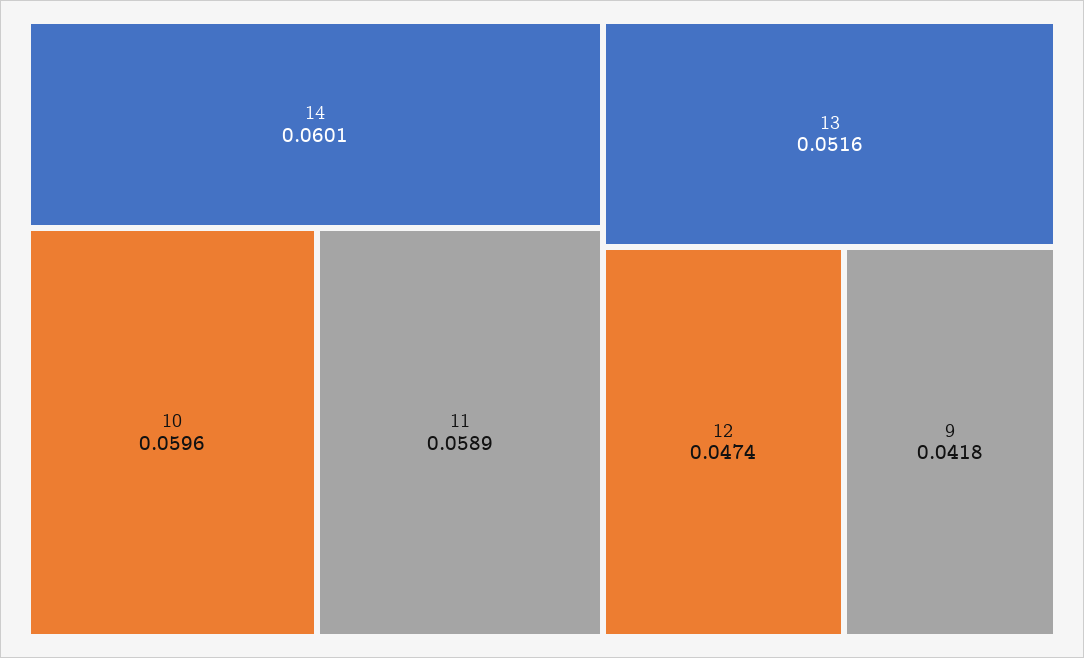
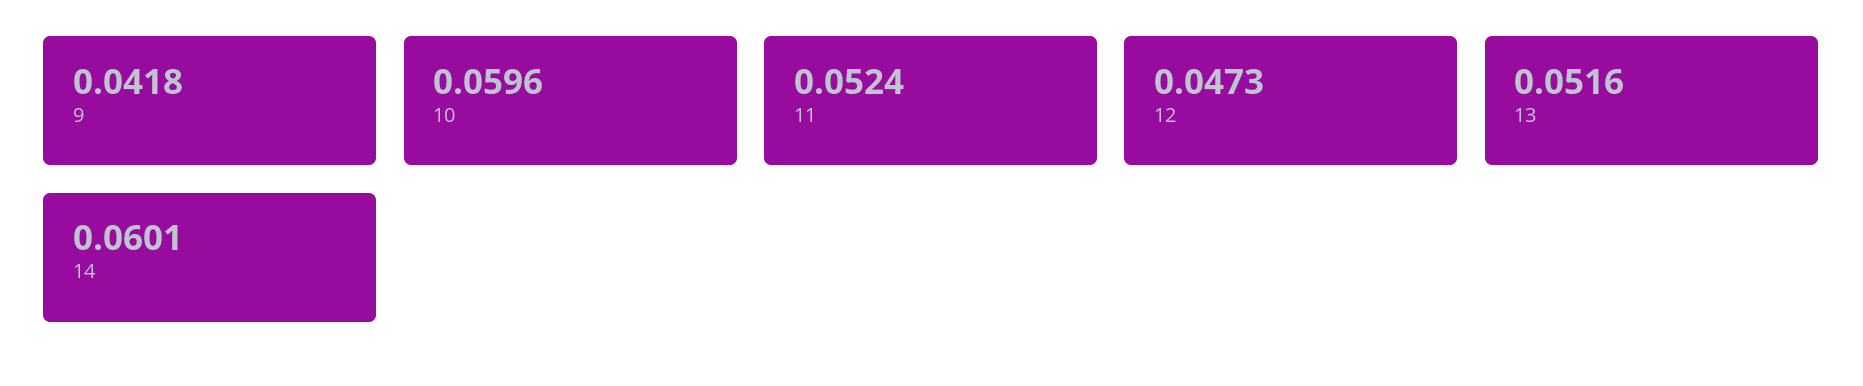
11: 0.0589 -> 0.0524
12: 0.0474 -> 0.0473

